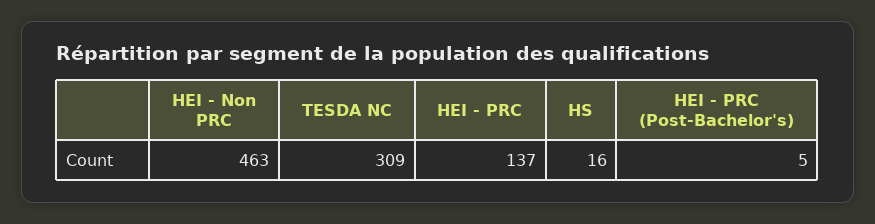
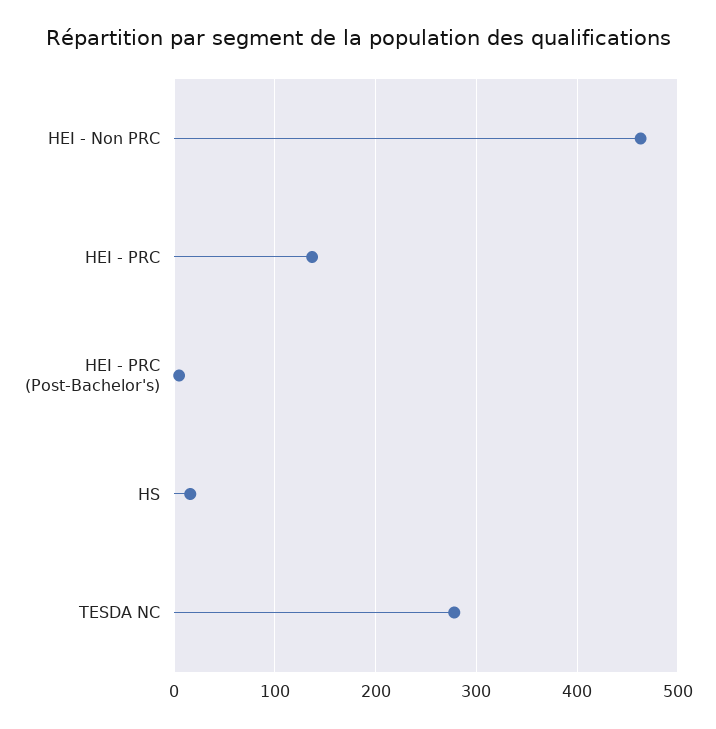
TESDA NC: 309 -> 280

